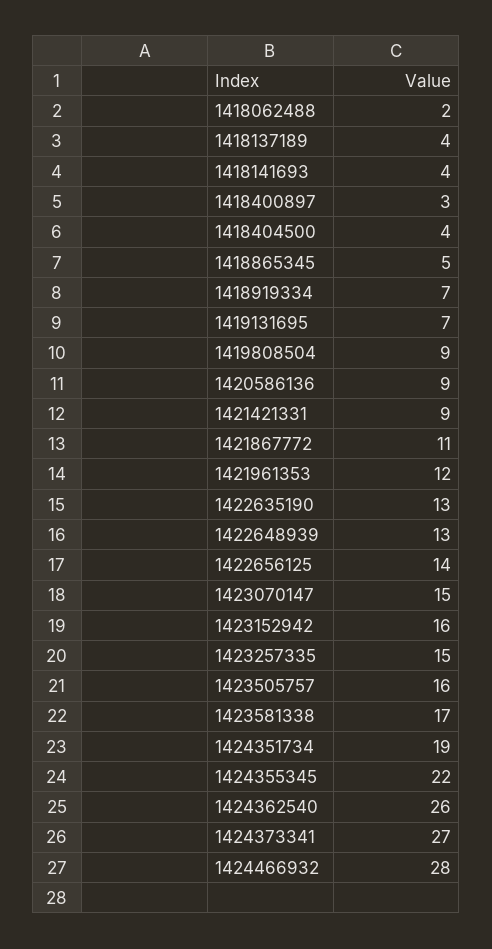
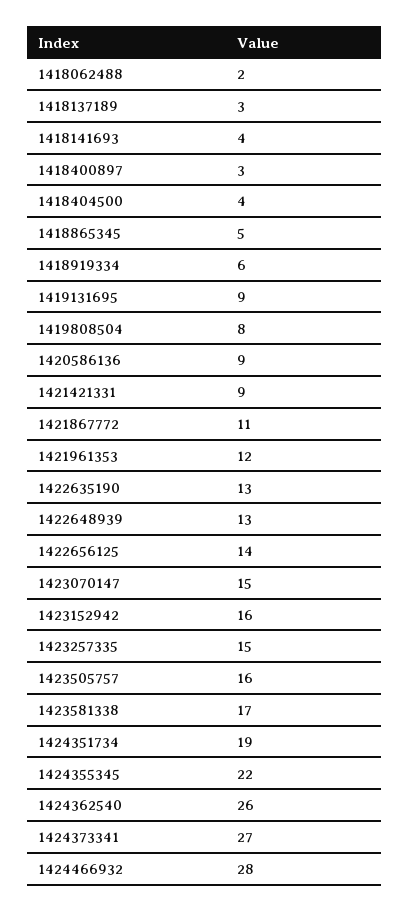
1418137189: 4 -> 3
1418919334: 7 -> 6
1419131695: 7 -> 9
1419808504: 9 -> 8

